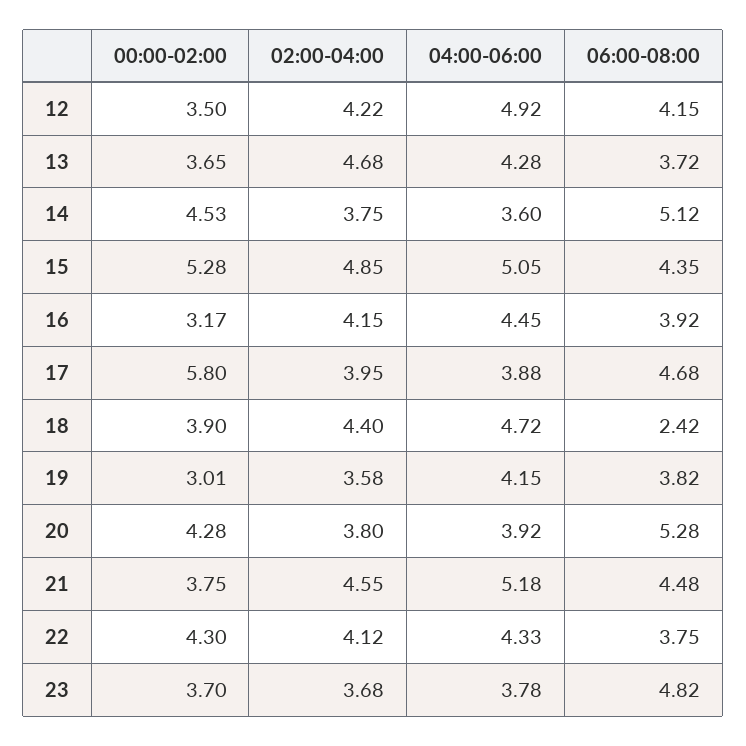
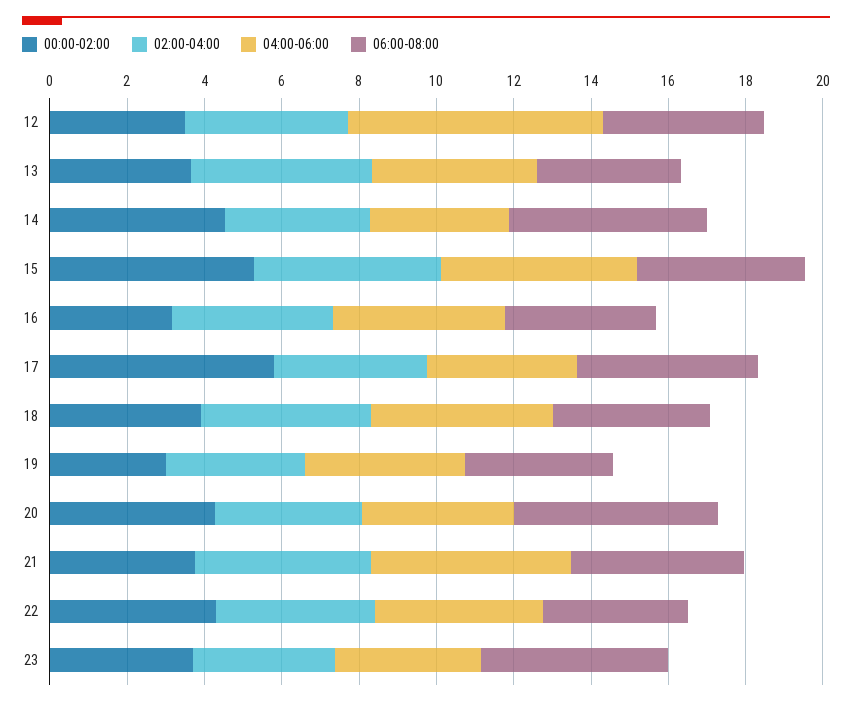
04:00-06:00, 12: 4.92 -> 6.5
06:00-08:00, 18: 2.42 -> 4

